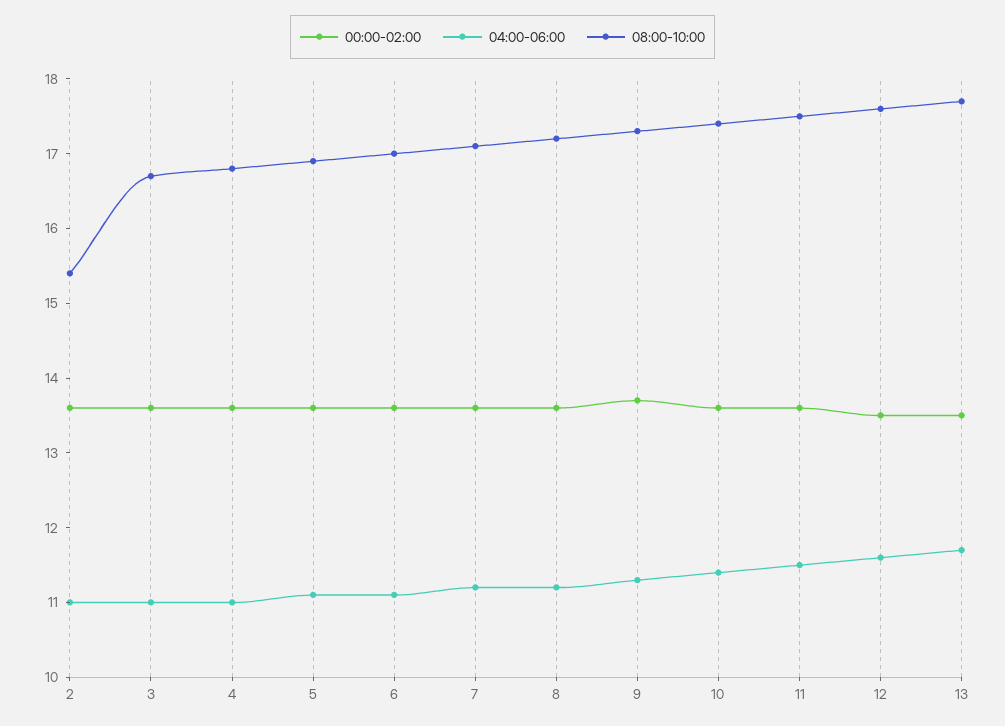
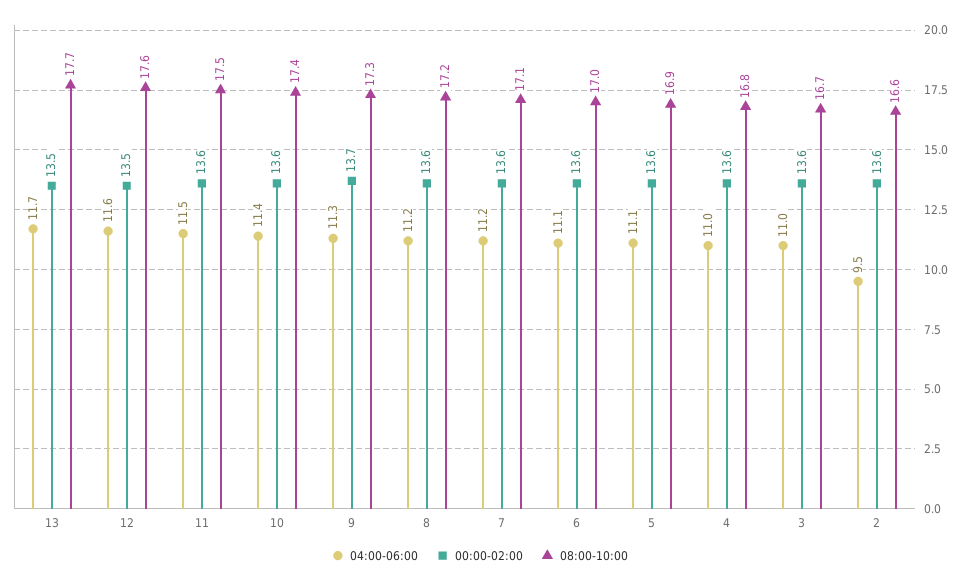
04:00-06:00, 2: 11 -> 9.5
08:00-10:00, 2: 15.5 -> 16.6

